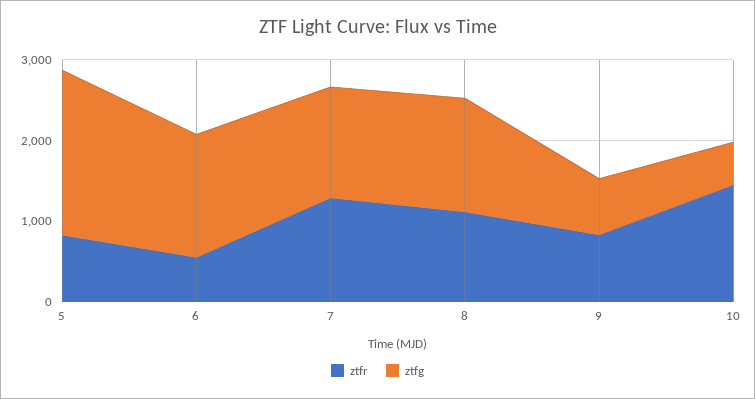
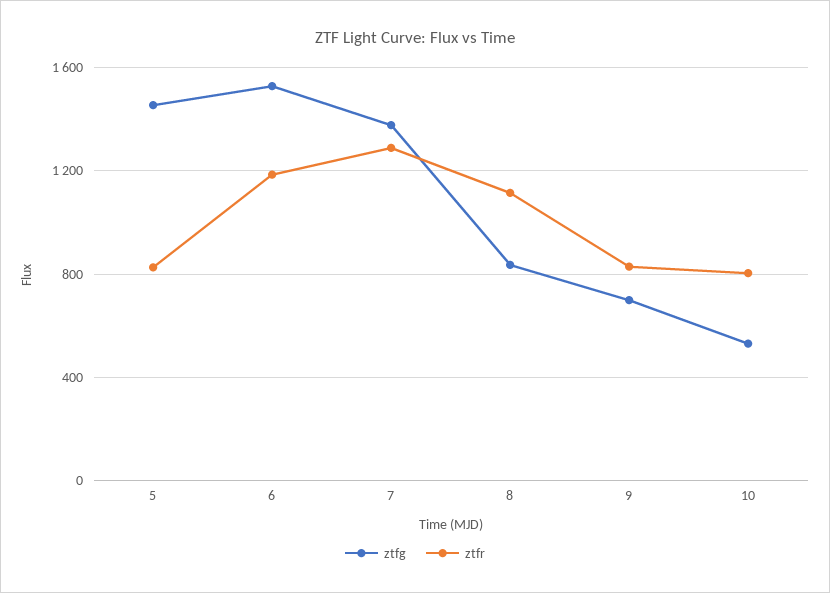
ztfg, 5: 2000 -> 1450
ztfr, 6: 600 -> 1200
ztfg, 8: 1400 -> 850
ztfr, 10: 1400 -> 800

